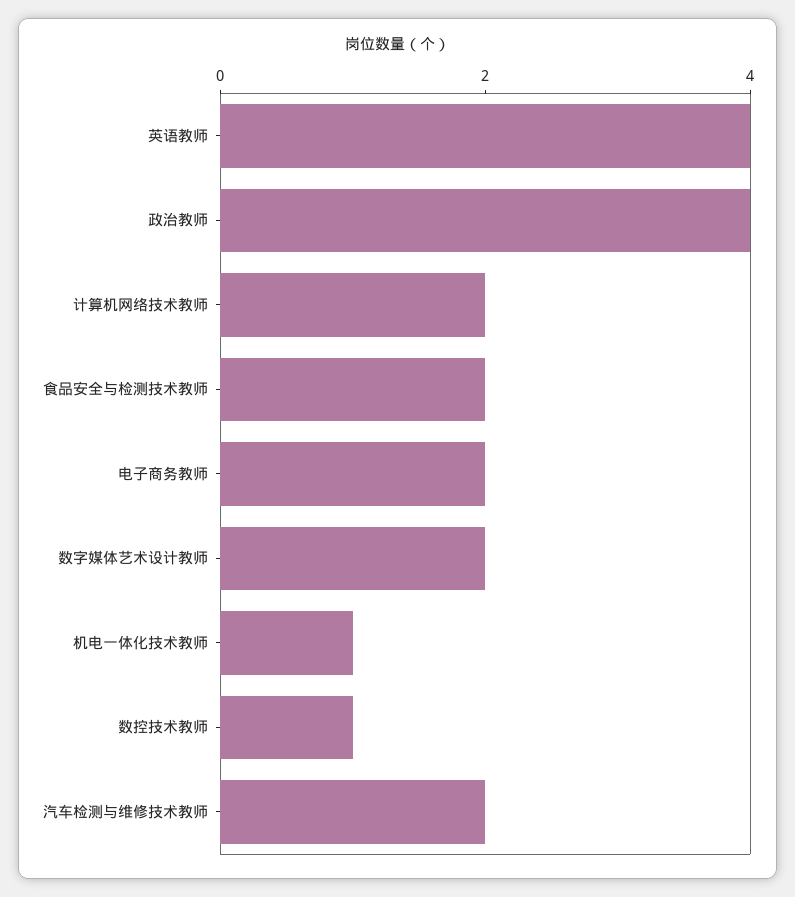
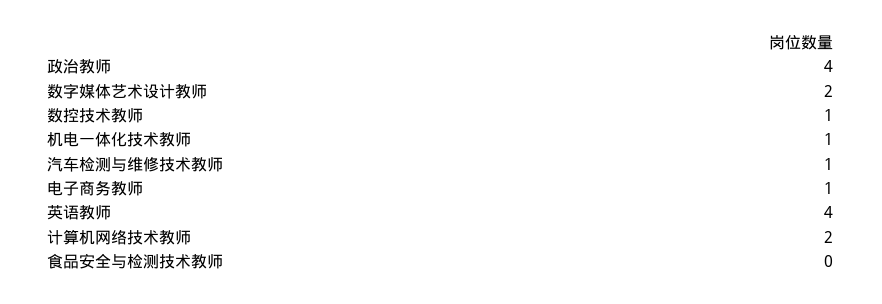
食品安全与检测技术教师: 2 -> 0
电子商务教师: 2 -> 1
汽车检测与维修技术教师: 2 -> 1

